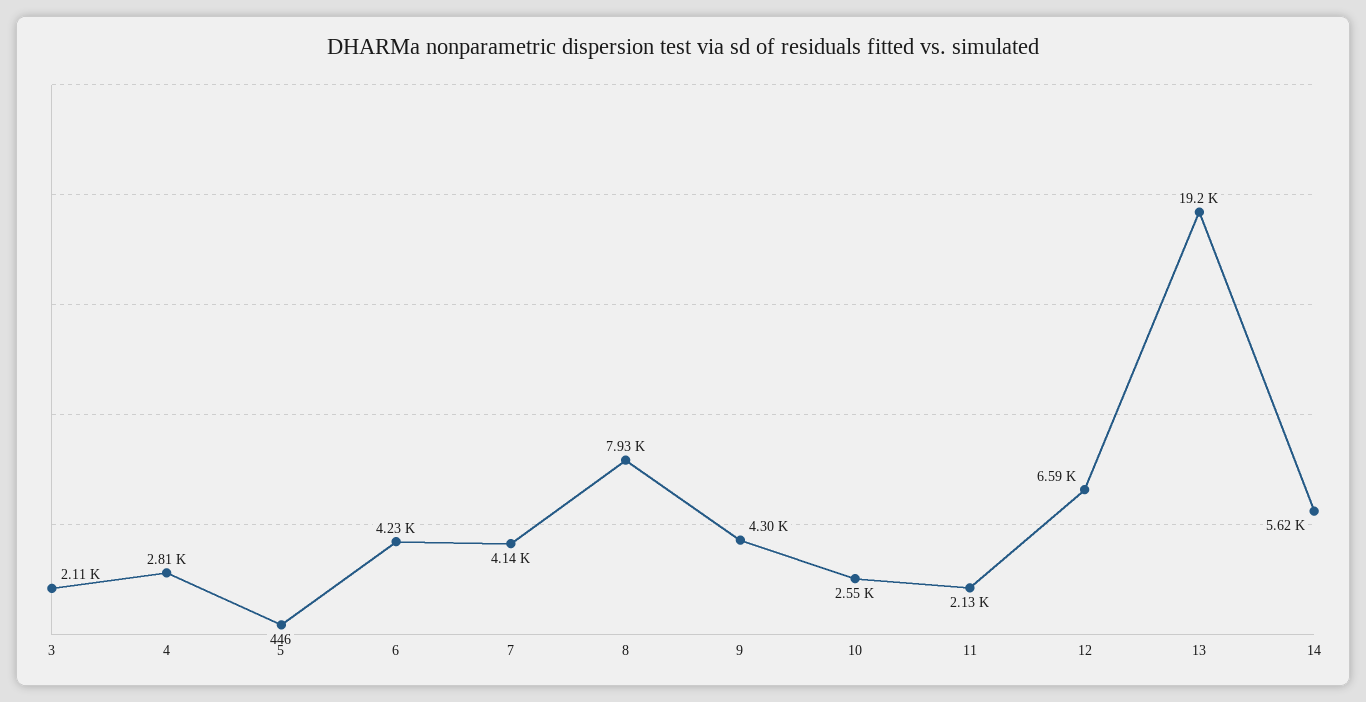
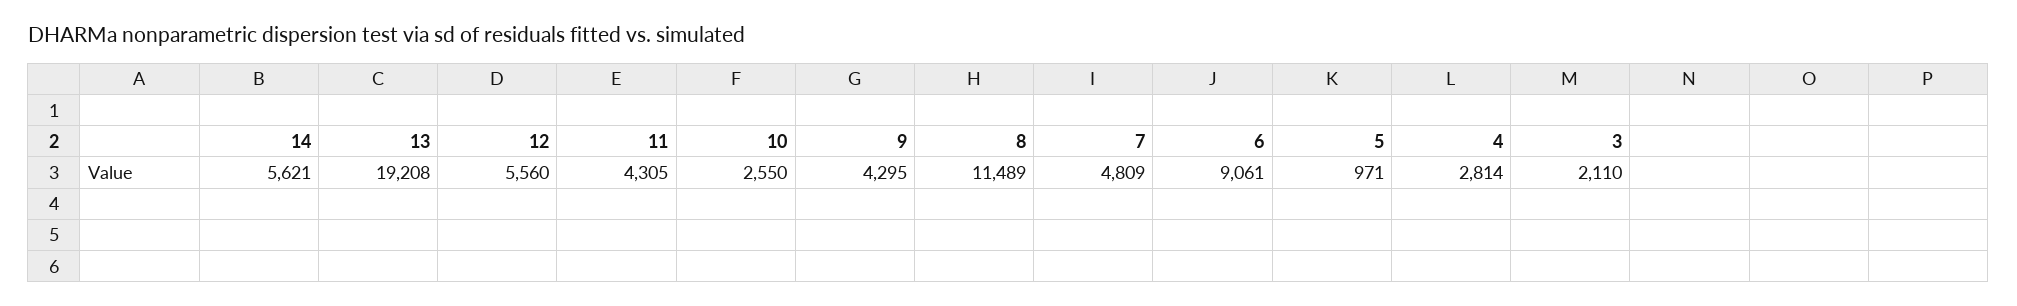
5: 446 -> 971
6: 4230 -> 9061
7: 4140 -> 4809
8: 7930 -> 11489
11: 2130 -> 4305
12: 6590 -> 5560

